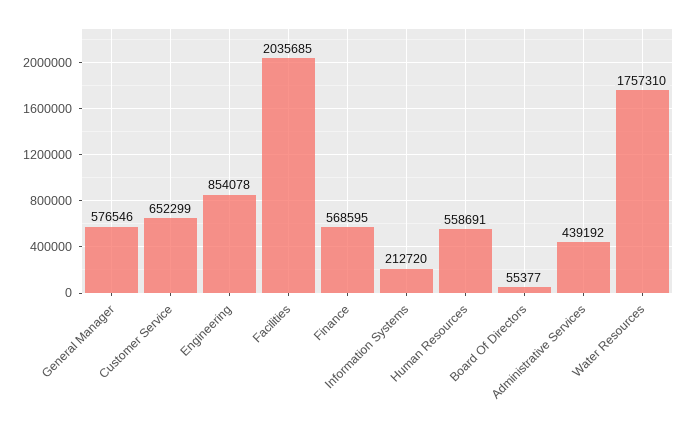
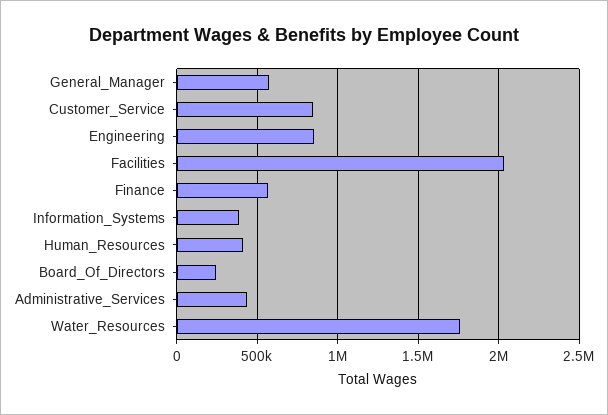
Customer Service: 652299 -> 850000
Information Systems: 212720 -> 400000
Human Resources: 558691 -> 400000
Board Of Directors: 55377 -> 250000

